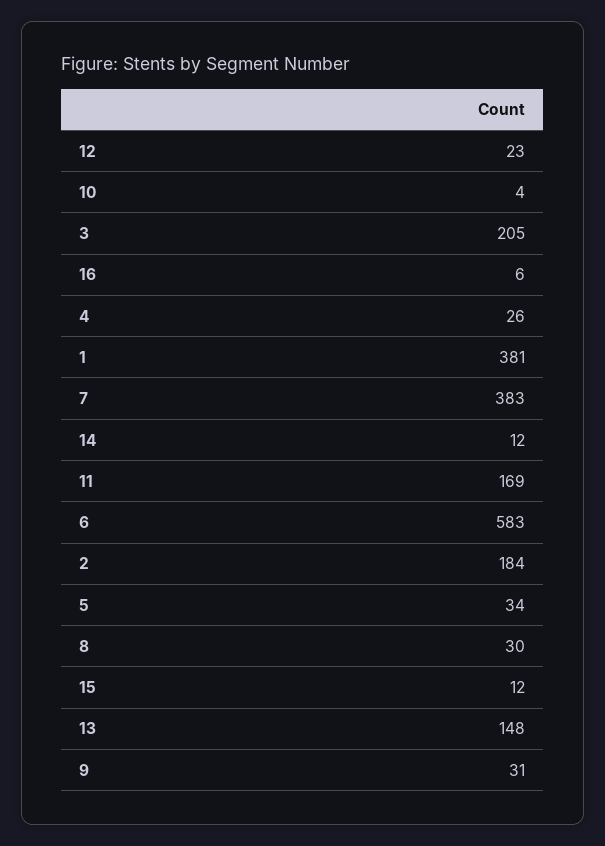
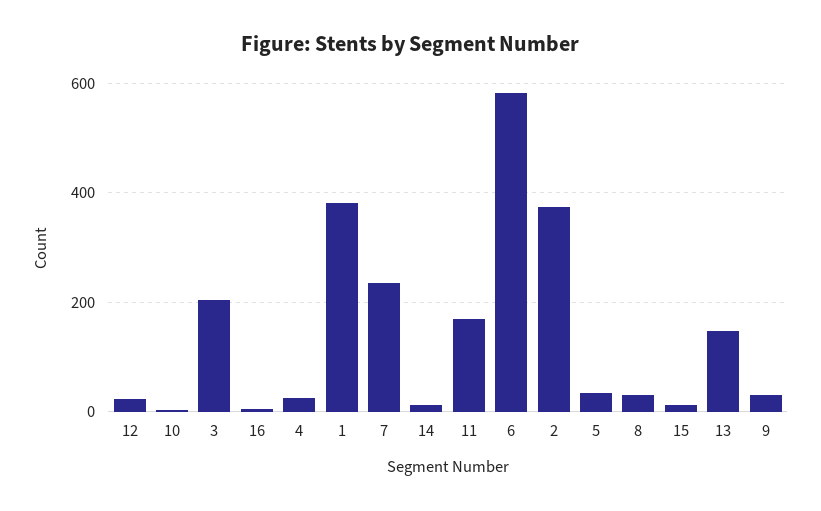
7: 383 -> 240
2: 184 -> 380

